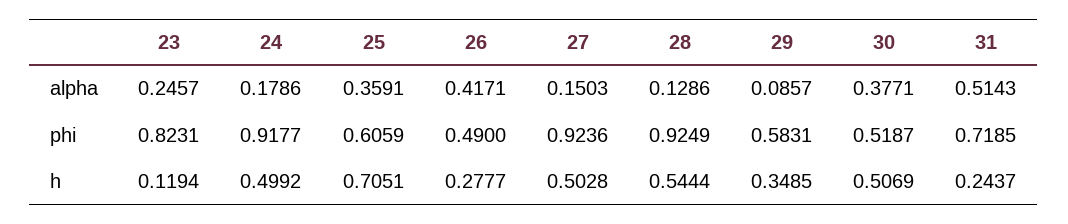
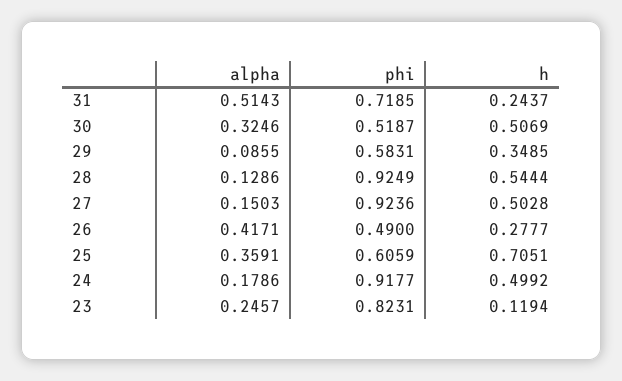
29, alpha: 0.0857 -> 0.0855
30, alpha: 0.3771 -> 0.3246

